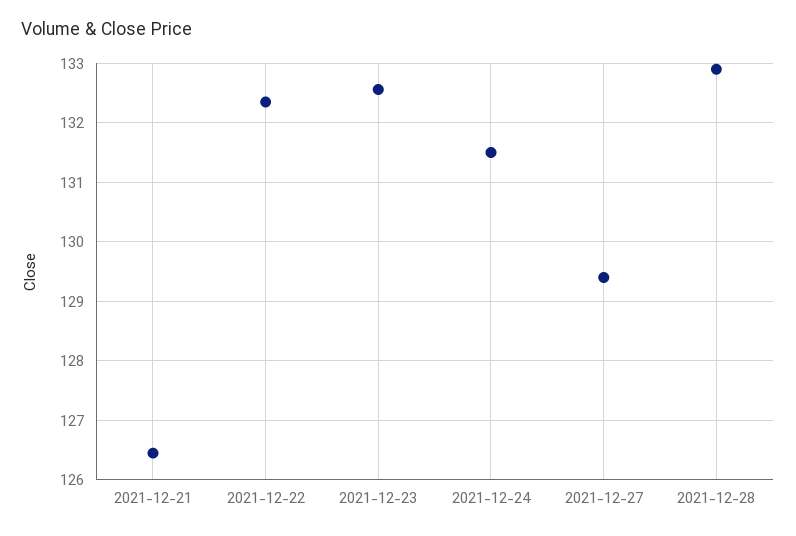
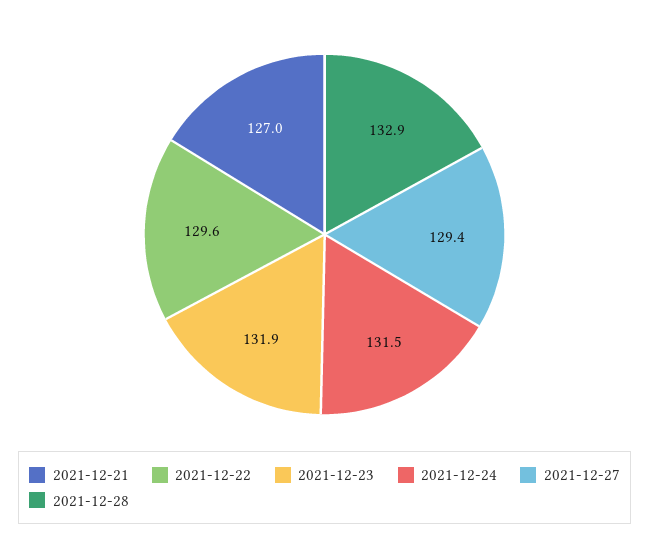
2021-12-21: 126.4 -> 127
2021-12-22: 132.4 -> 129.6
2021-12-23: 132.6 -> 131.9

